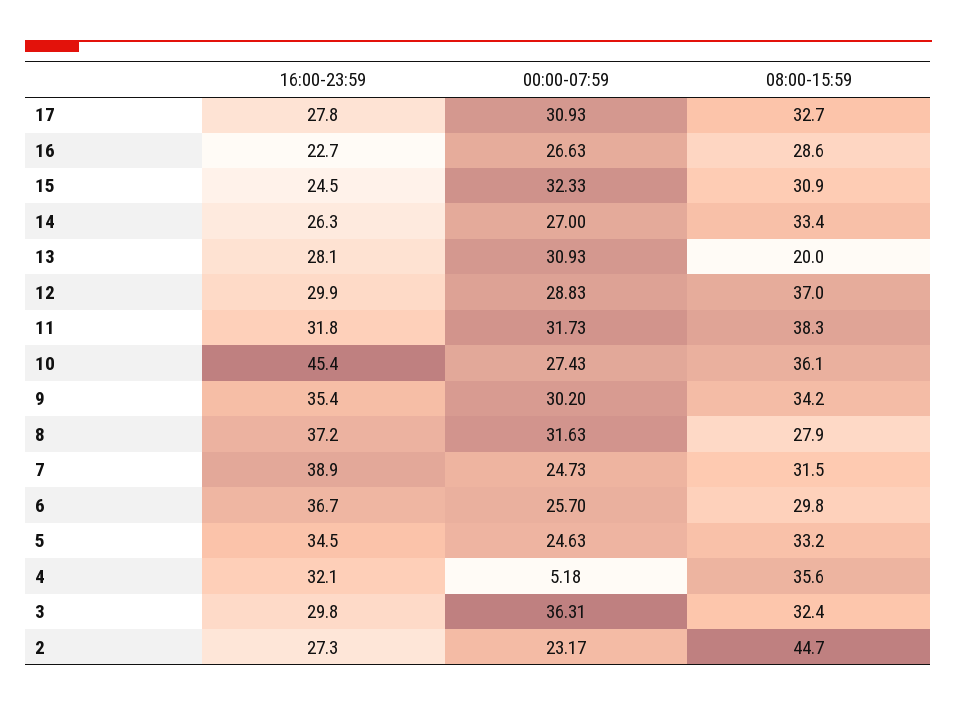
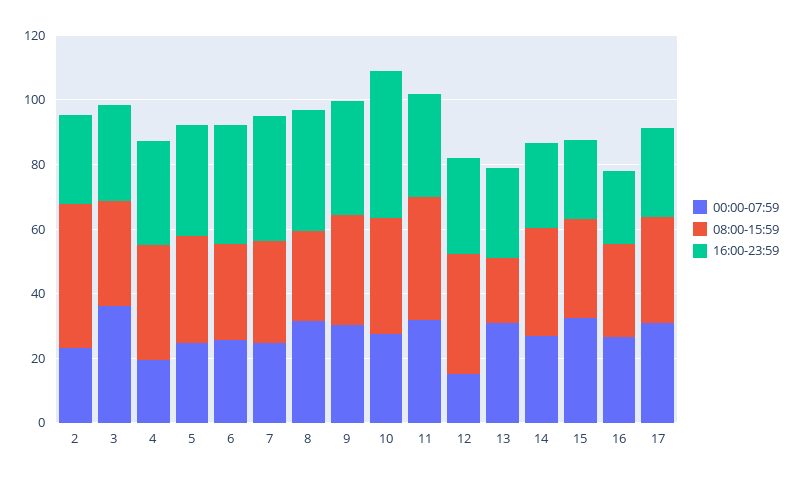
00:00-07:59, 12: 28.83 -> 15
00:00-07:59, 4: 5.18 -> 20

